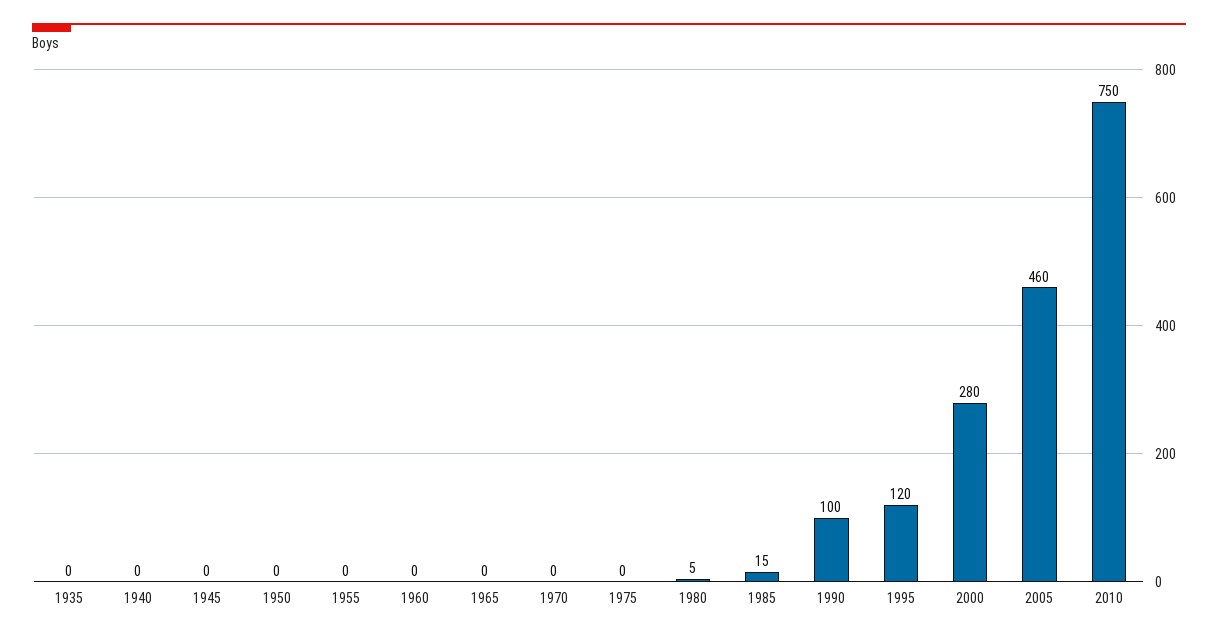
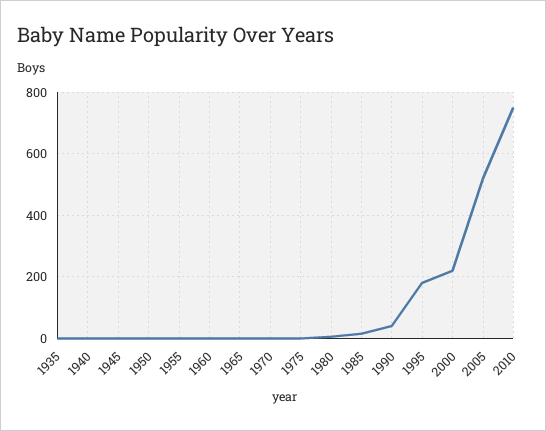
1990: 100 -> 40
1995: 120 -> 180
2000: 280 -> 220
2005: 460 -> 520

